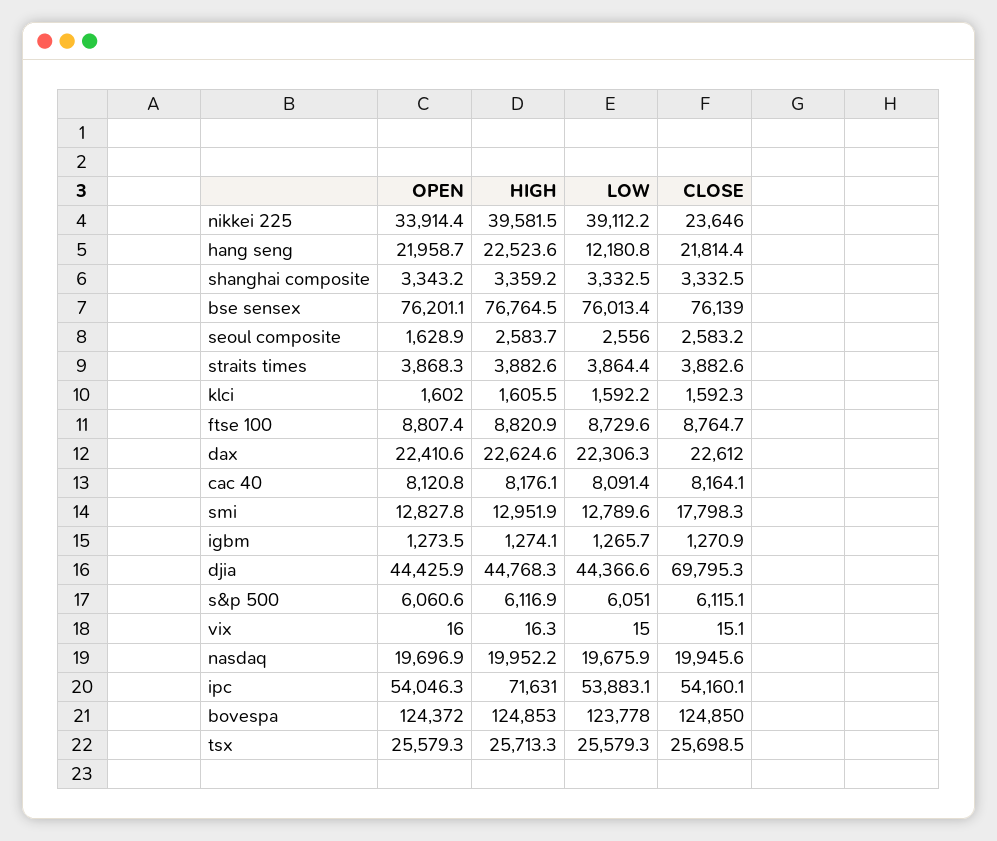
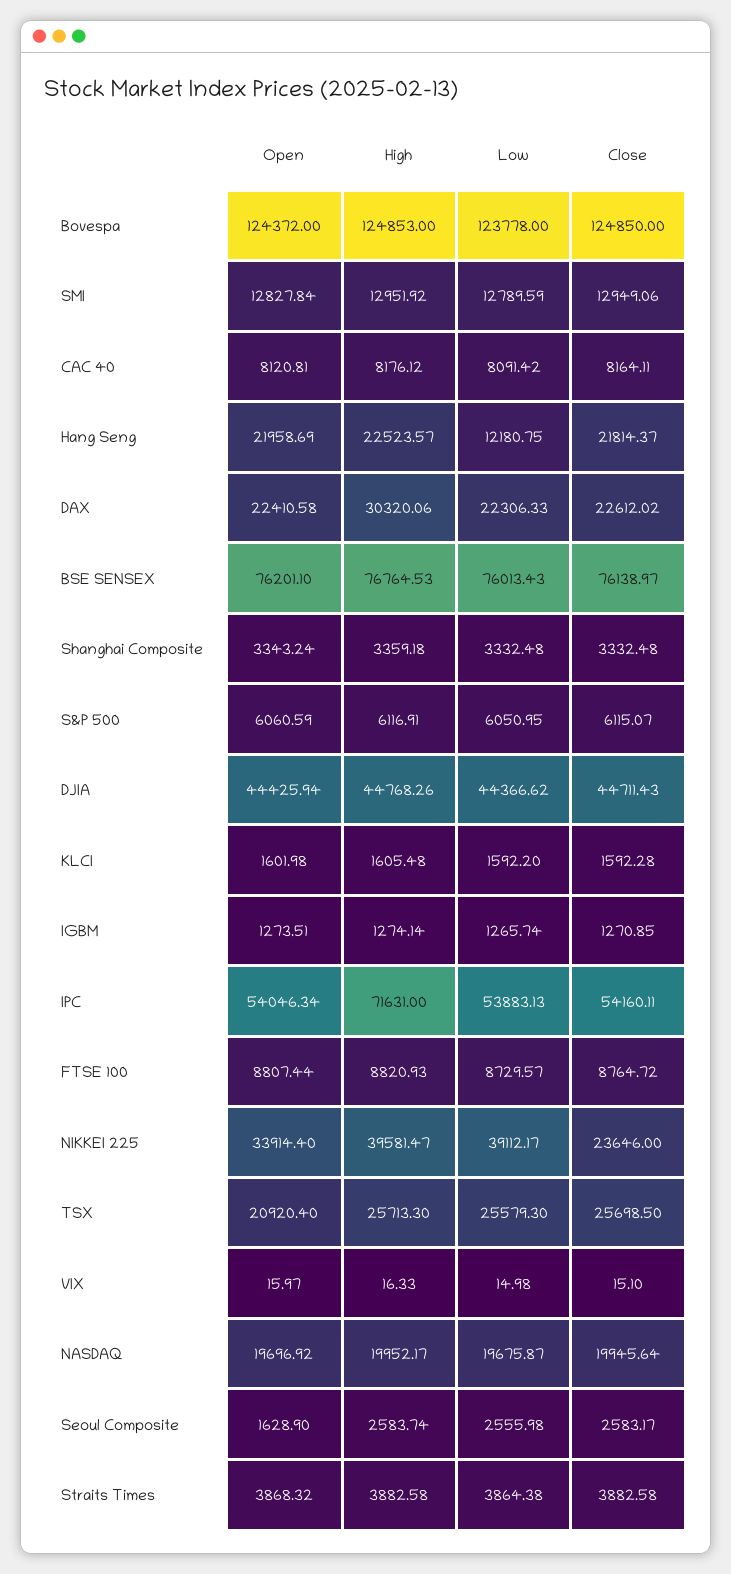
HIGH, dax: 22624.6 -> 30320.06
CLOSE, smi: 17798.3 -> 12949.06
CLOSE, djia: 69795.3 -> 44711.43
OPEN, tsx: 25579.3 -> 20920.4

